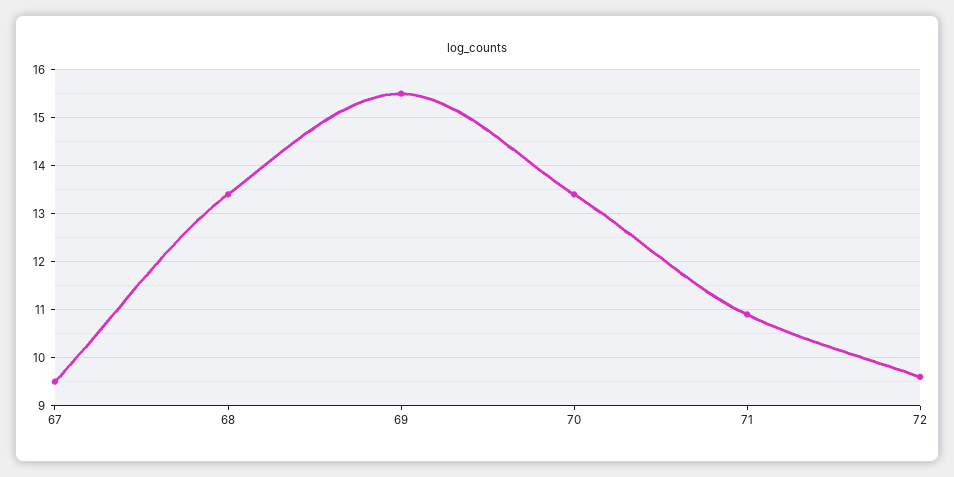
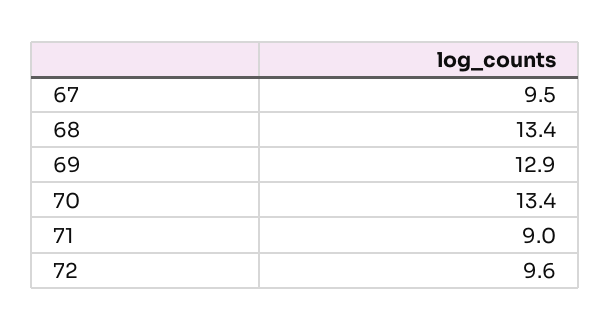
69: 15.5 -> 12.9
71: 11 -> 9

